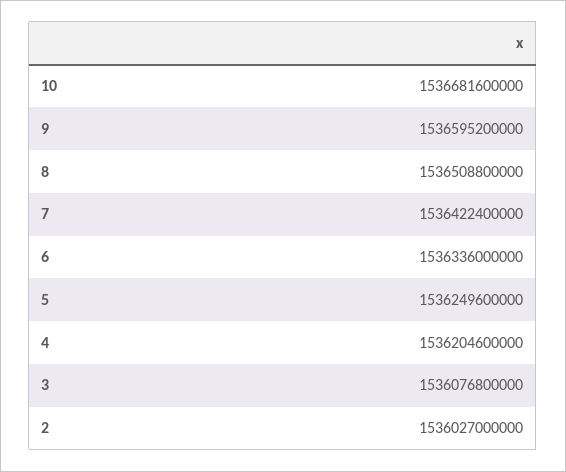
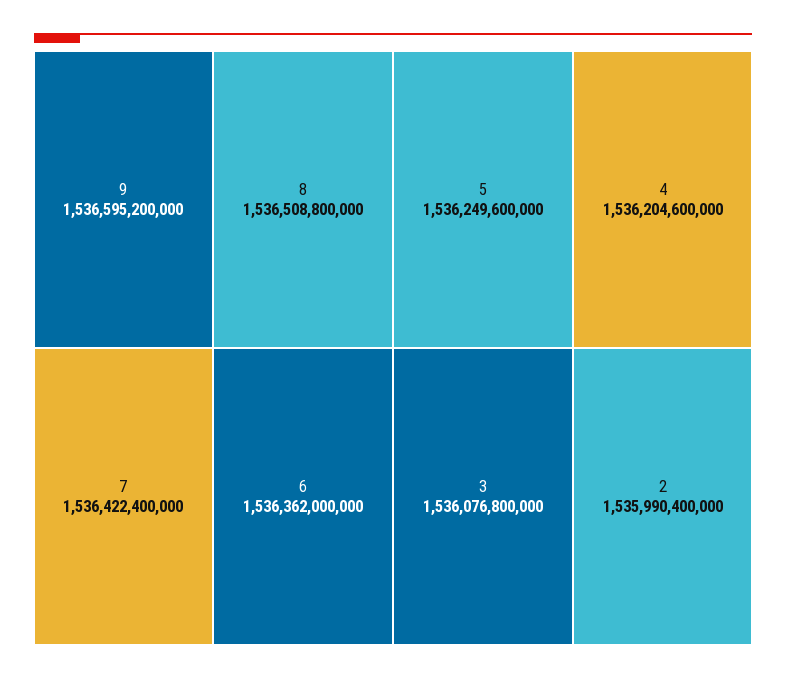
10: 1536681600000 -> none
6: 1536336000000 -> 1536362000000
2: 1536027000000 -> 1535990400000

